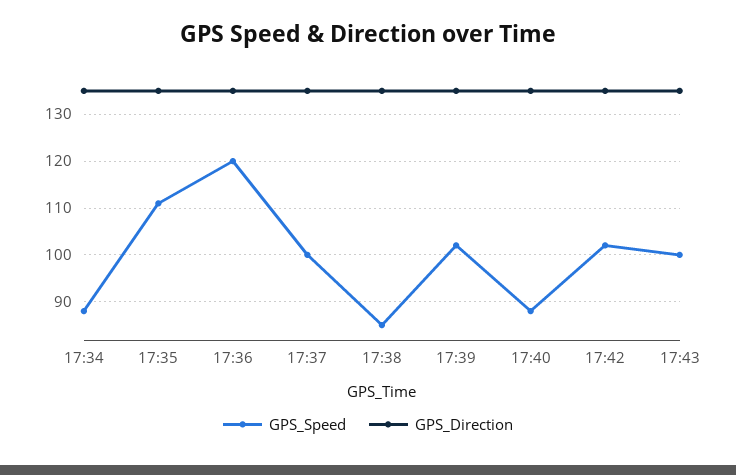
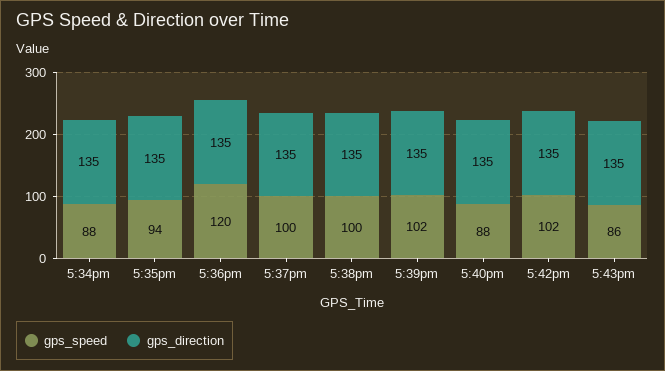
GPS_Speed, 17:35: 110 -> 94
GPS_Speed, 17:38: 85 -> 100
GPS_Speed, 17:43: 100 -> 86

